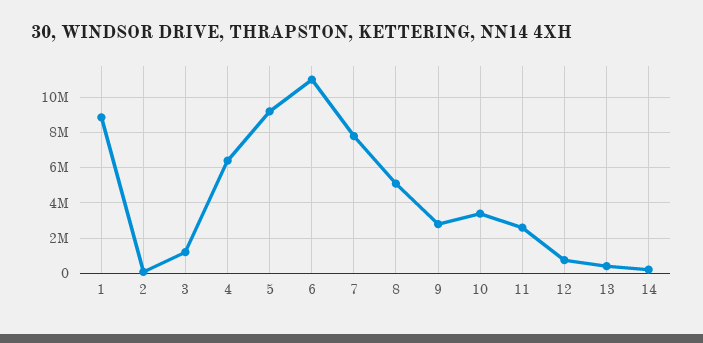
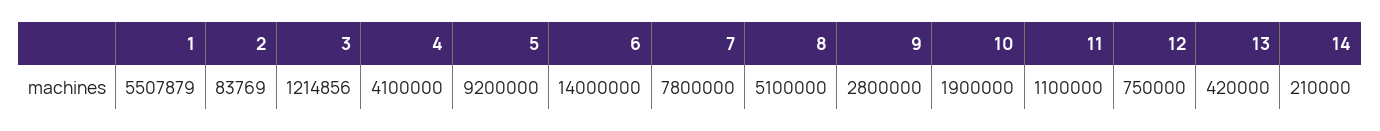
1: 9000000 -> 5507879
4: 6500000 -> 4100000
6: 11000000 -> 14000000
10: 3500000 -> 1900000
11: 2500000 -> 1100000

